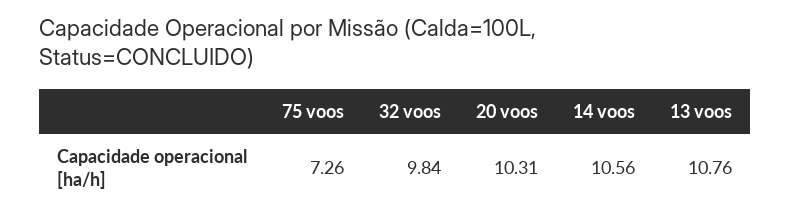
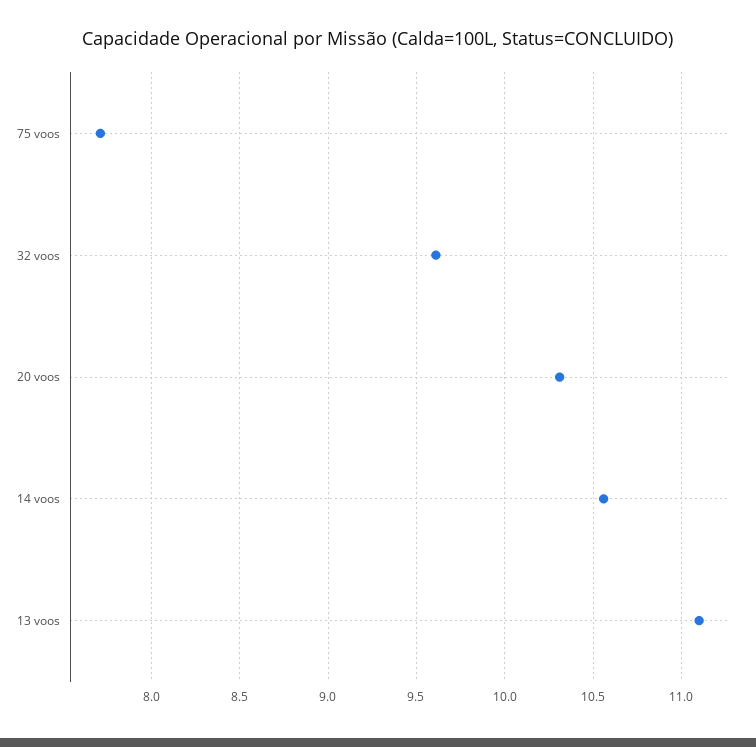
75 voos: 7.26 -> 7.7
32 voos: 9.84 -> 9.6
13 voos: 10.76 -> 11.1

